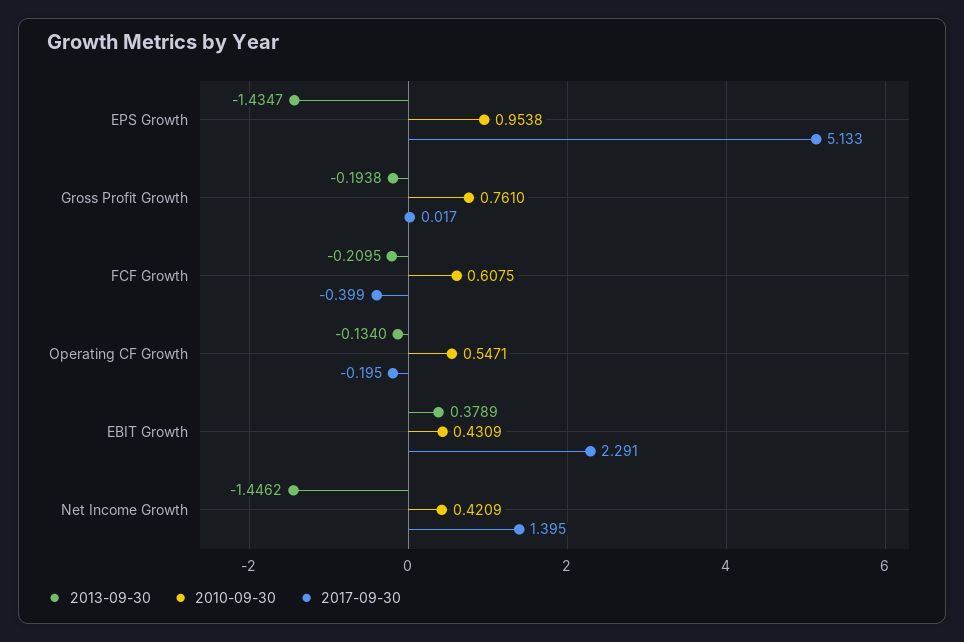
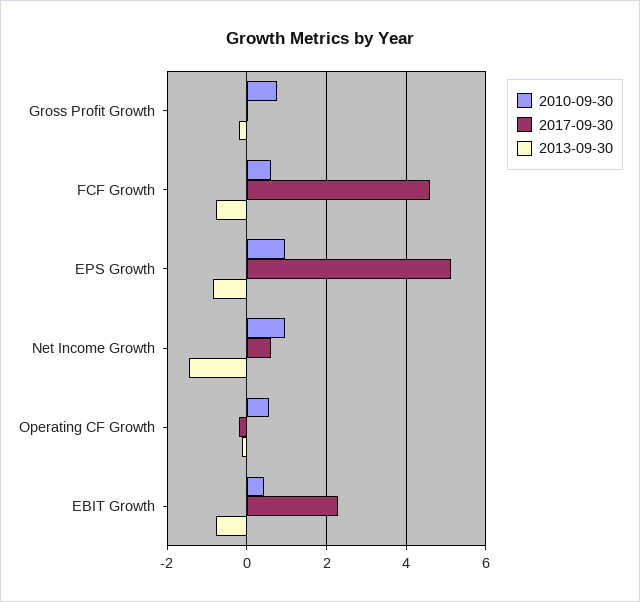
2013-09-30, EPS Growth: -1.4347 -> -0.8
2013-09-30, FCF Growth: -0.2095 -> -0.8
2017-09-30, FCF Growth: -0.399 -> 4.6
2013-09-30, EBIT Growth: 0.3789 -> -0.8
2010-09-30, Net Income Growth: 0.4209 -> 1
2017-09-30, Net Income Growth: 1.395 -> 0.6

